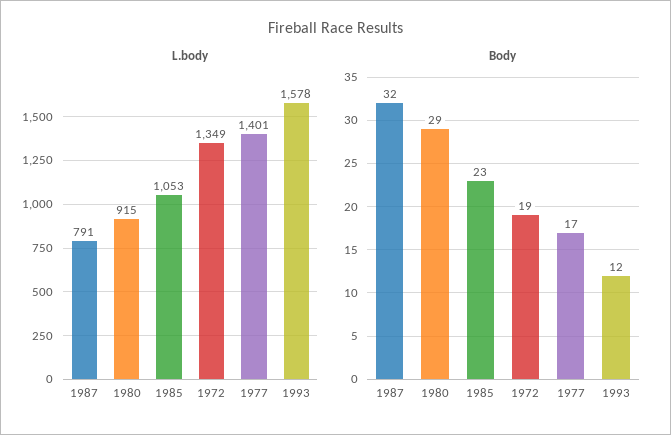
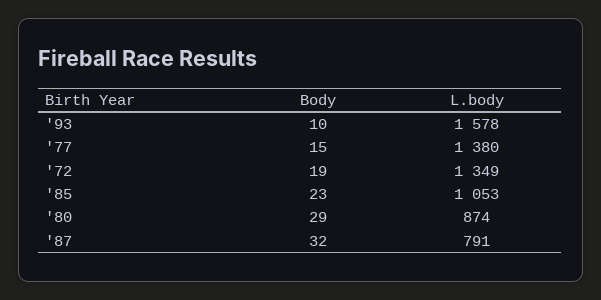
L.body, 1980: 915 -> 874
L.body, 1977: 1401 -> 1380
Body, 1977: 17 -> 15
Body, 1993: 12 -> 10

